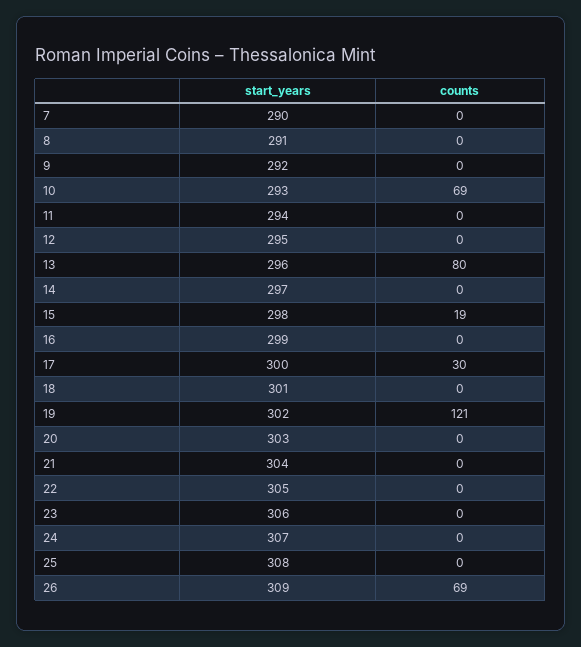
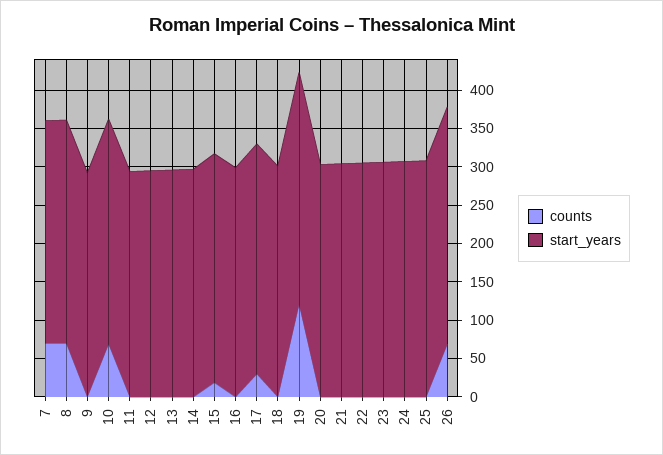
counts, 7: 0 -> 75
counts, 8: 0 -> 75
counts, 13: 80 -> 0

